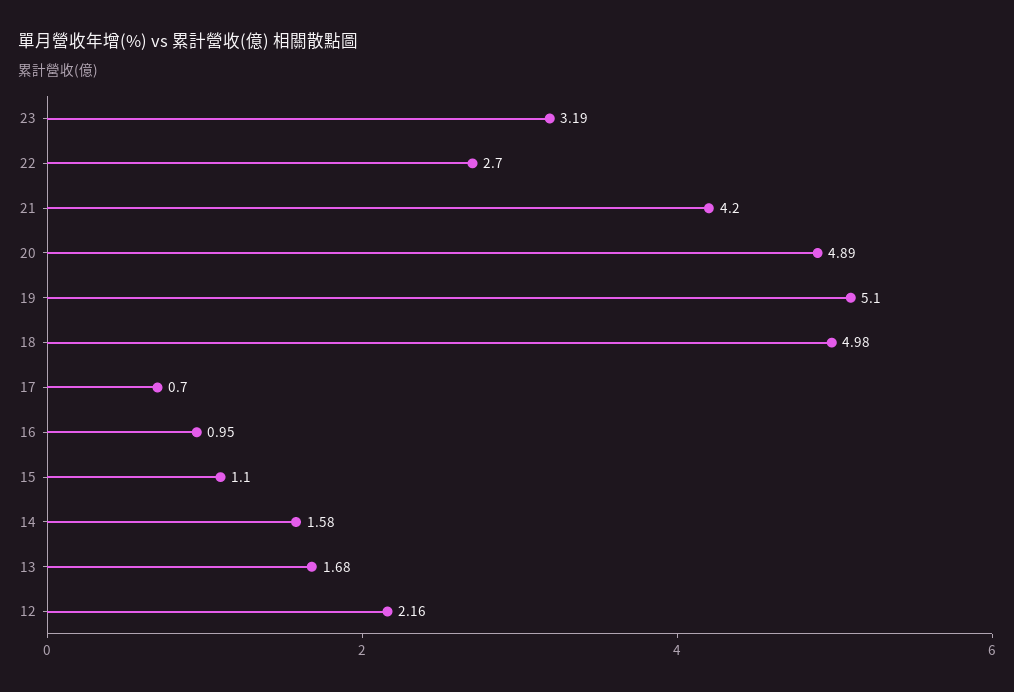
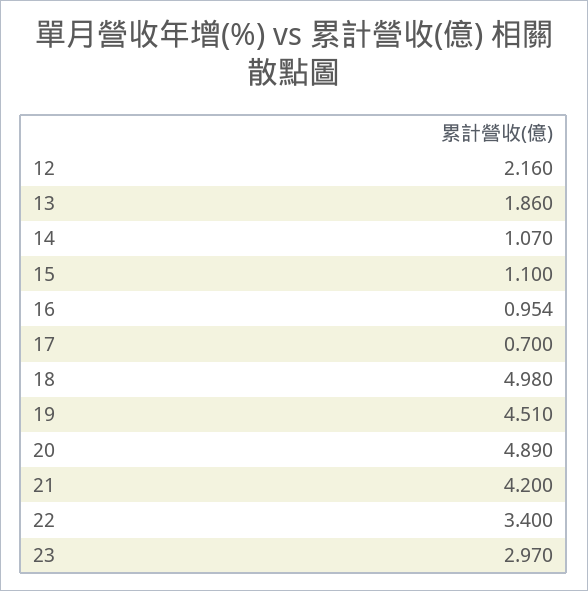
23: 3.19 -> 2.97
22: 2.7 -> 3.4
19: 5.1 -> 4.51
14: 1.58 -> 1.07
13: 1.68 -> 1.86

